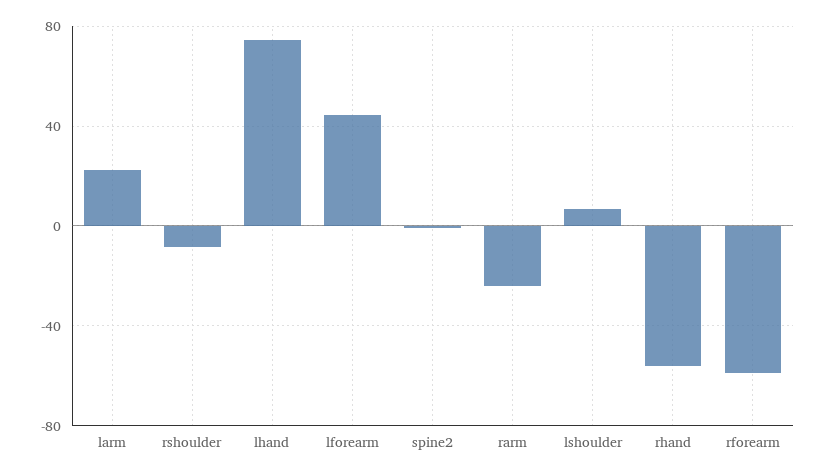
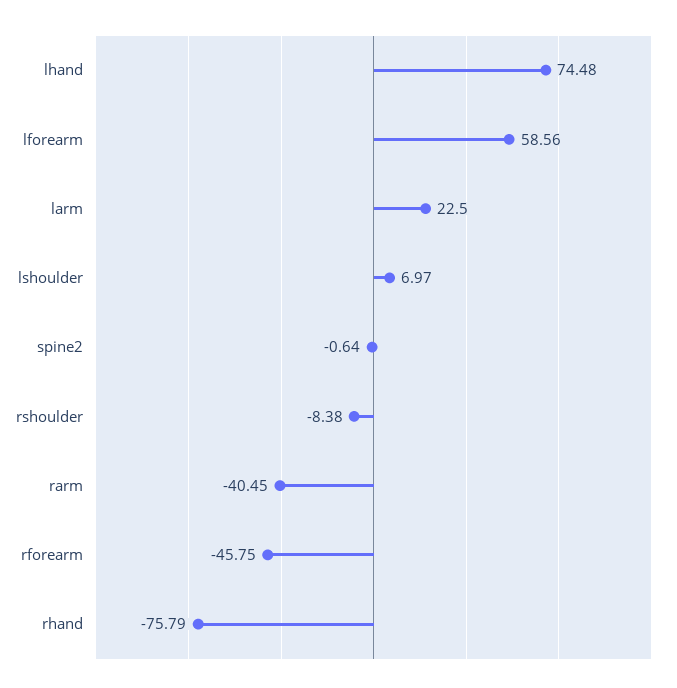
lforearm: 45 -> 58.56
rarm: -25 -> -40.45
rhand: -55 -> -75.79
rforearm: -60 -> -45.75

